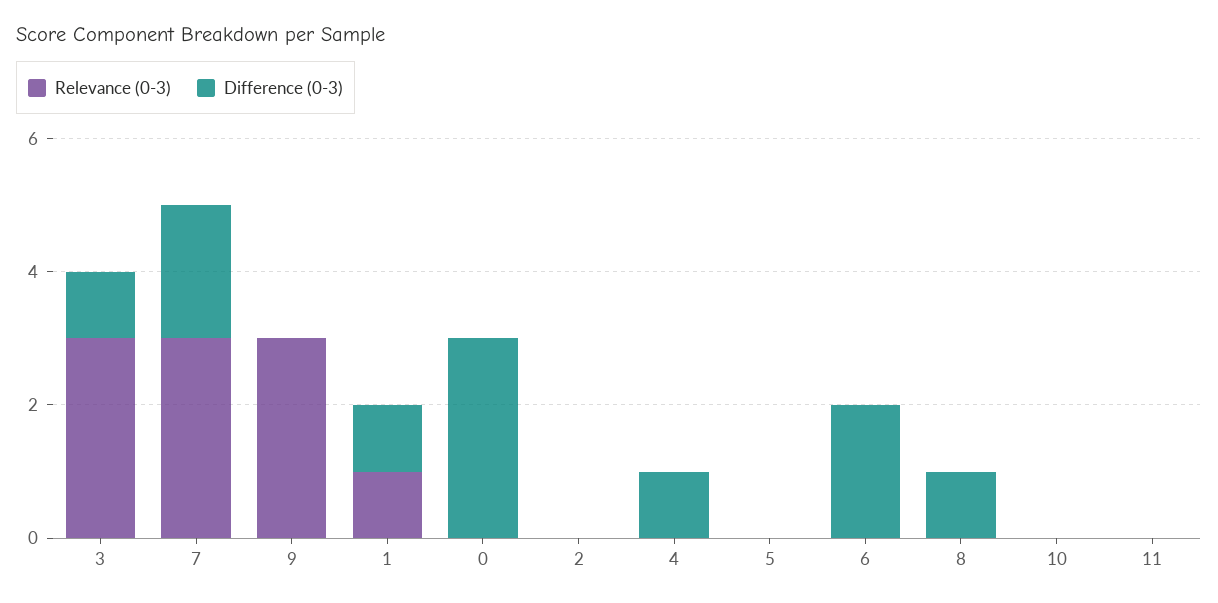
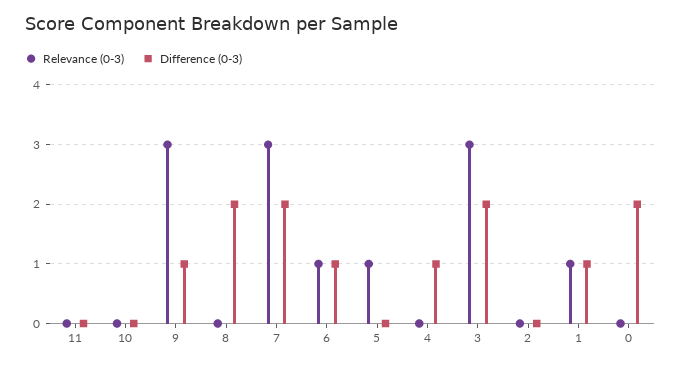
Difference (0-3), 3: 1 -> 2
Difference (0-3), 9: 0 -> 1
Difference (0-3), 0: 3 -> 2
Relevance (0-3), 5: 0 -> 1
Relevance (0-3), 6: 0 -> 1
Difference (0-3), 6: 2 -> 1
Difference (0-3), 8: 1 -> 2

